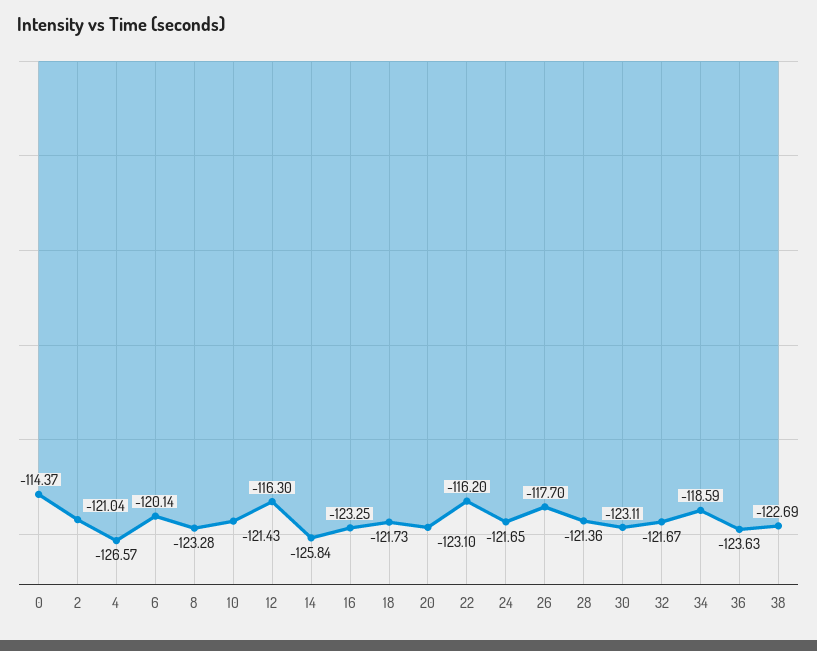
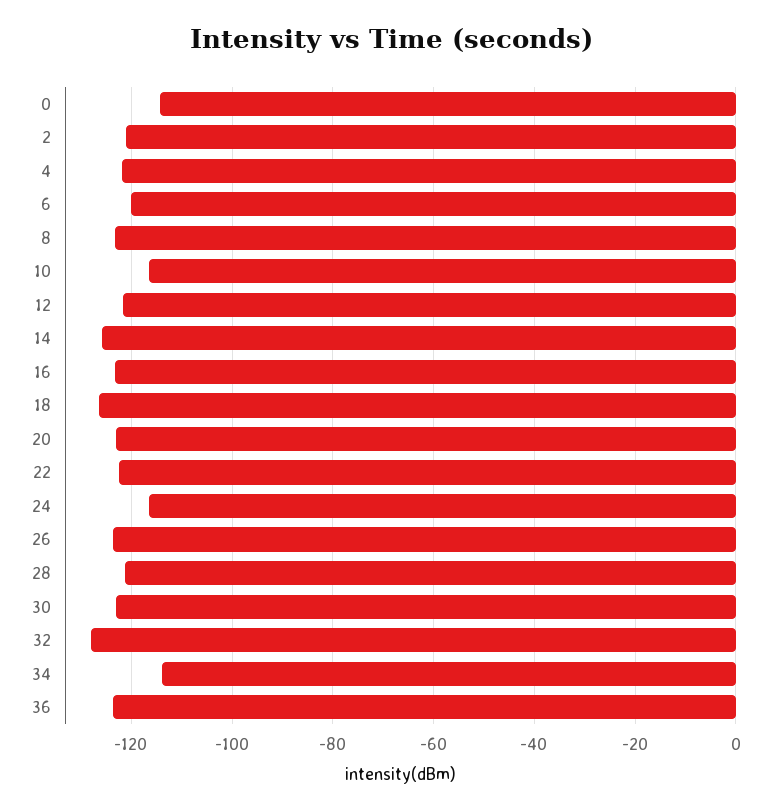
4: -126.57 -> -122
10: -121.43 -> -116
12: -116.3 -> -122
18: -121.73 -> -126
22: -116.2 -> -122
24: -121.65 -> -116
26: -117.7 -> -124
32: -121.67 -> -128
34: -118.59 -> -114
38: -122.69 -> none

